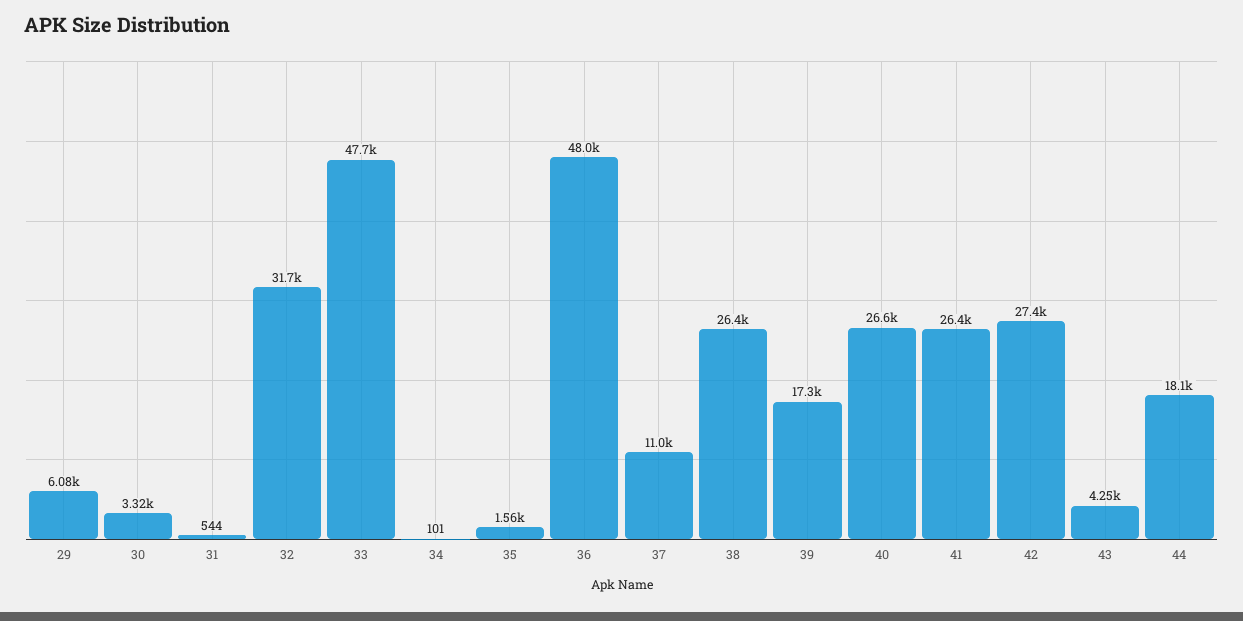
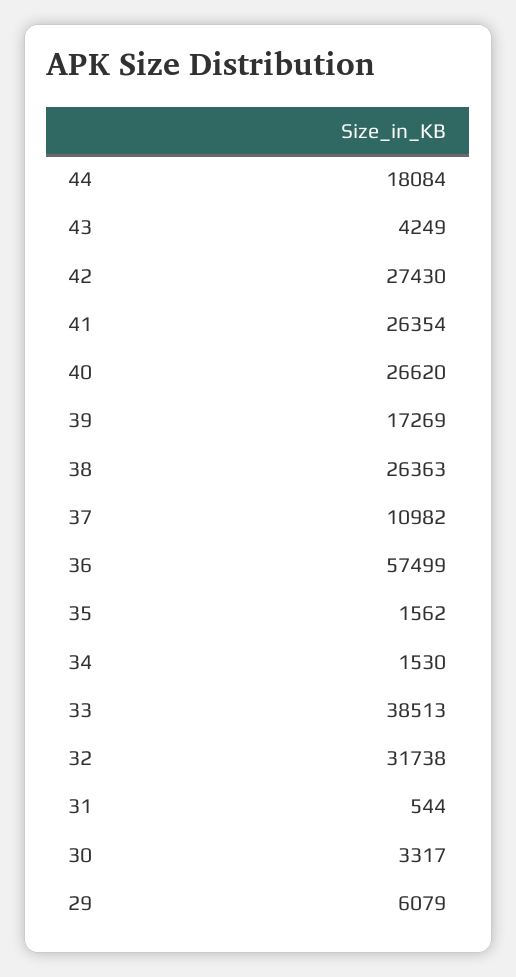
33: 47700 -> 38513
34: 101 -> 1530
36: 48000 -> 57499

